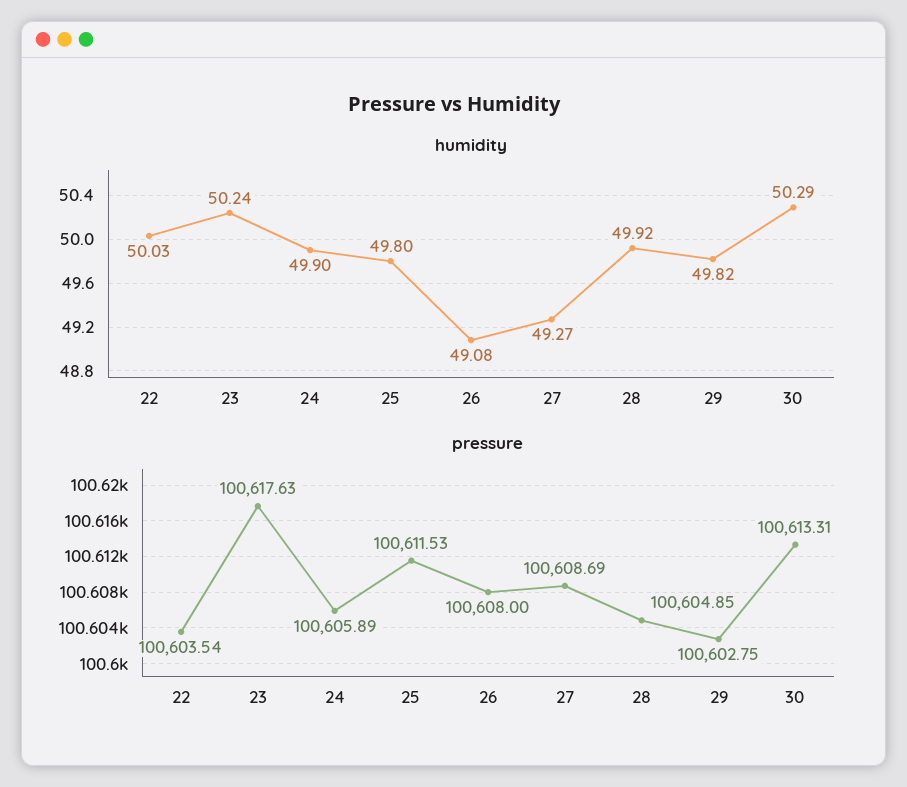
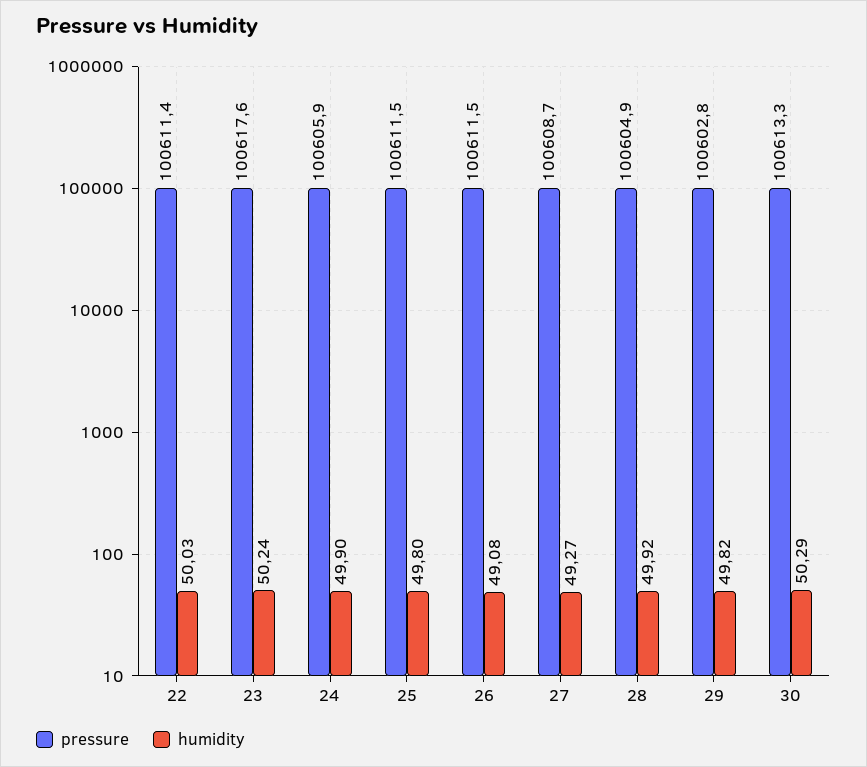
pressure, 22: 100603.54 -> 100611.4
pressure, 26: 100608 -> 100611.5

